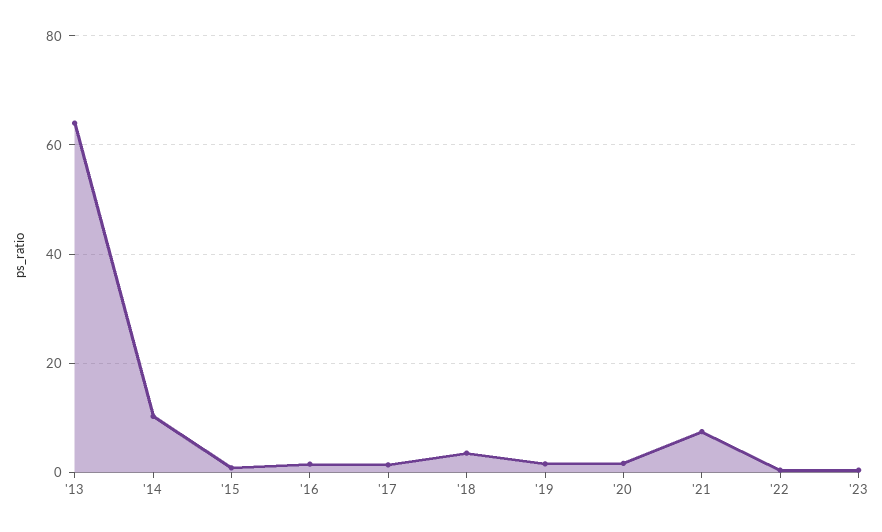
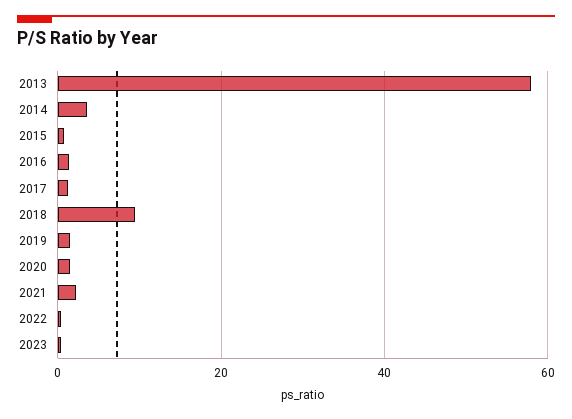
'13: 64 -> 58
'14: 10 -> 4
'18: 4 -> 10
'21: 8 -> 2

